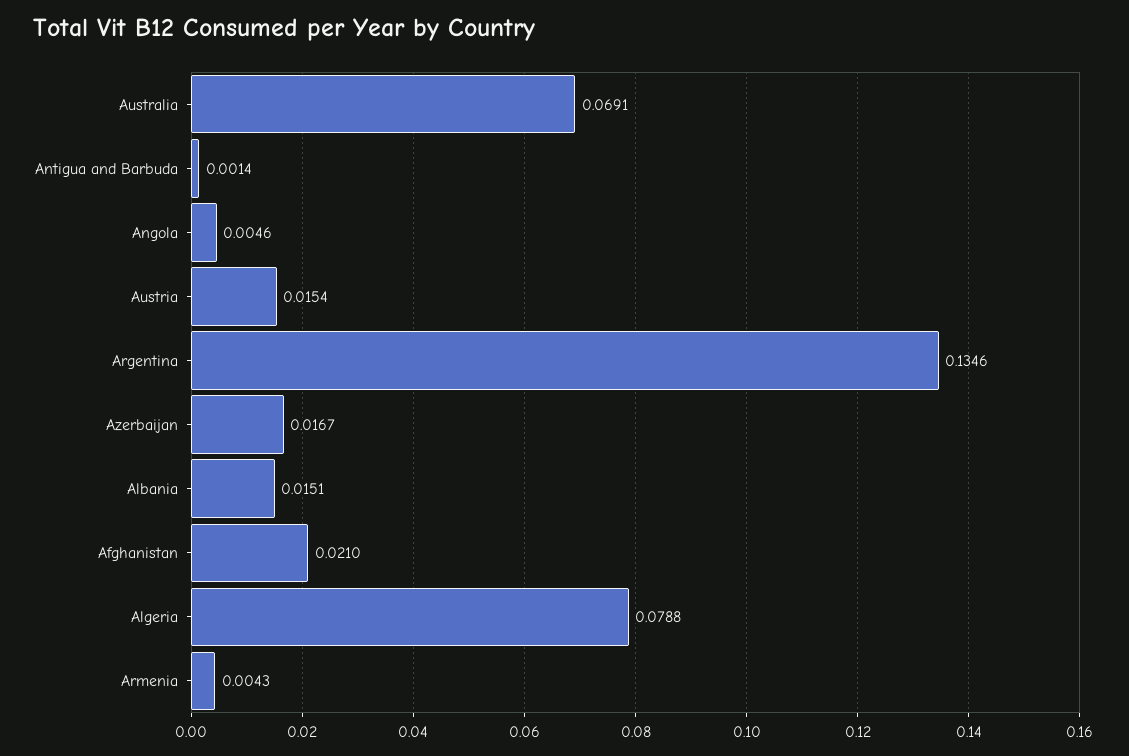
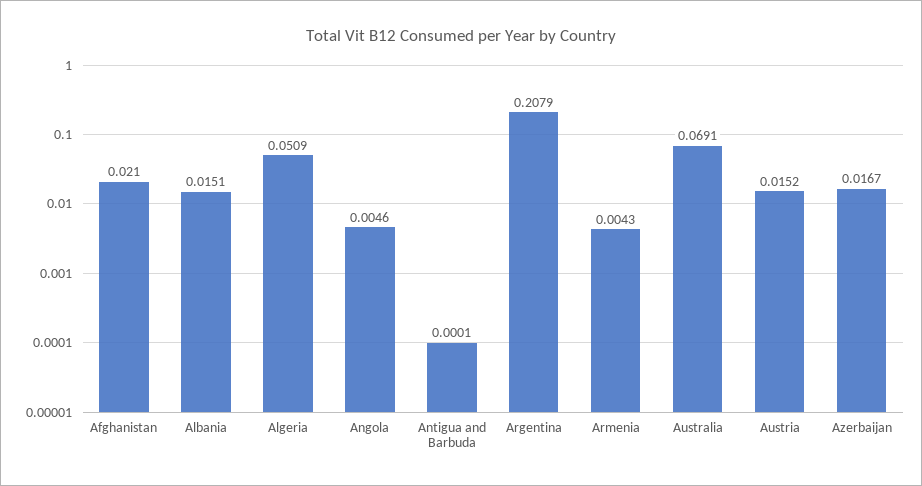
Antigua and Barbuda: 0.0014 -> 0.0001
Austria: 0.0154 -> 0.0152
Argentina: 0.1346 -> 0.2079
Algeria: 0.0788 -> 0.0509

